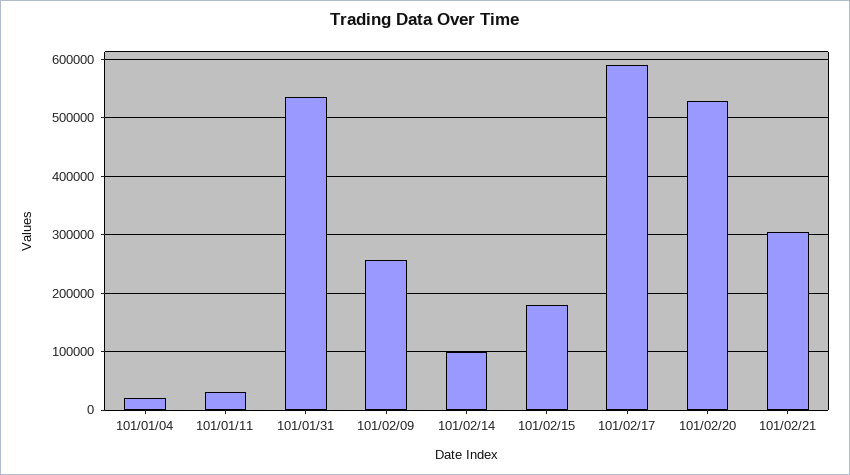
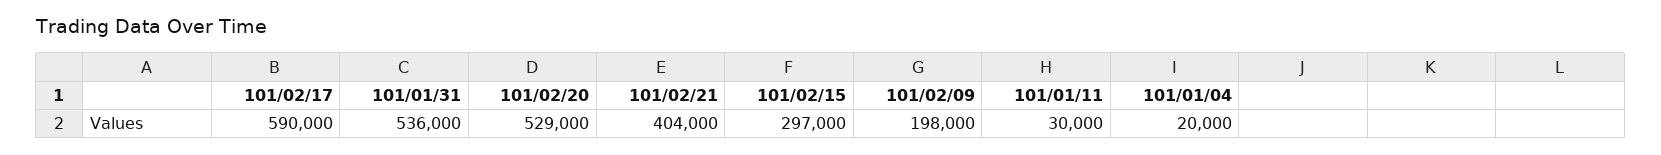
101/02/09: 260000 -> 198000
101/02/14: 100000 -> none
101/02/15: 180000 -> 297000
101/02/21: 300000 -> 404000

